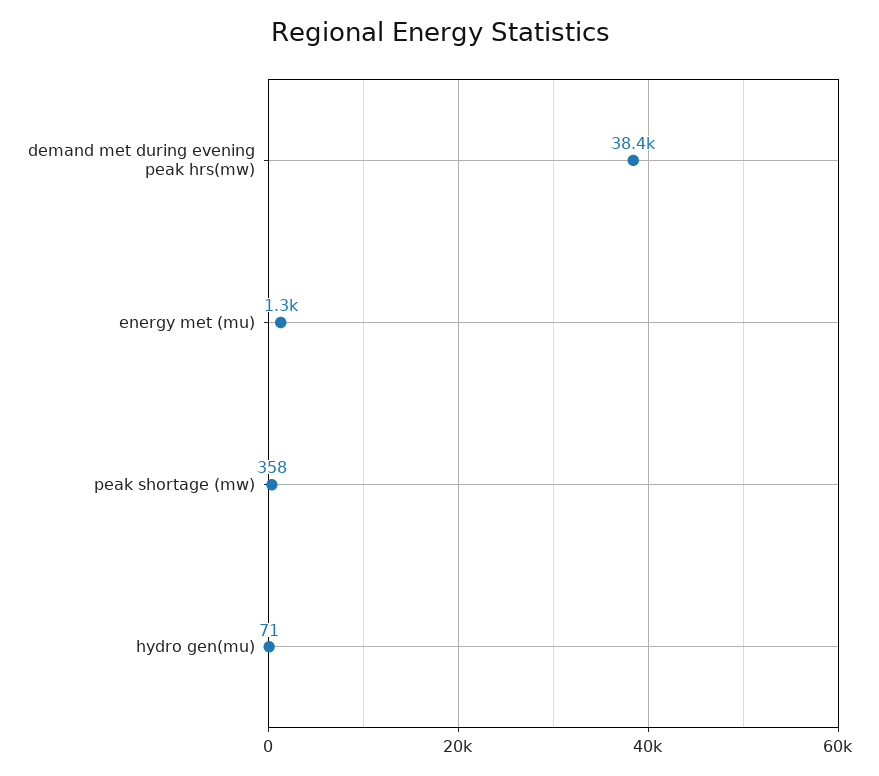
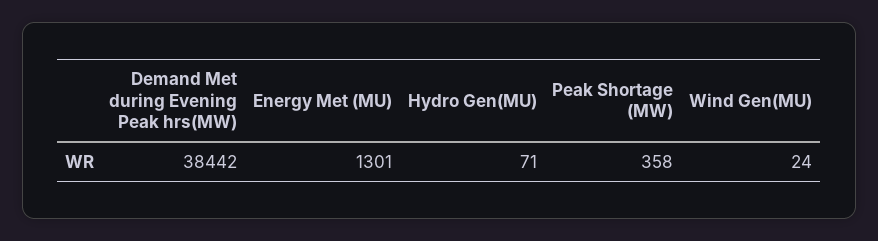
Wind Gen(MU): none -> 24

